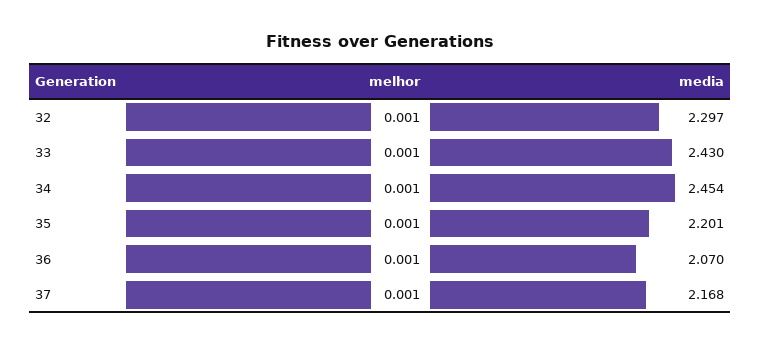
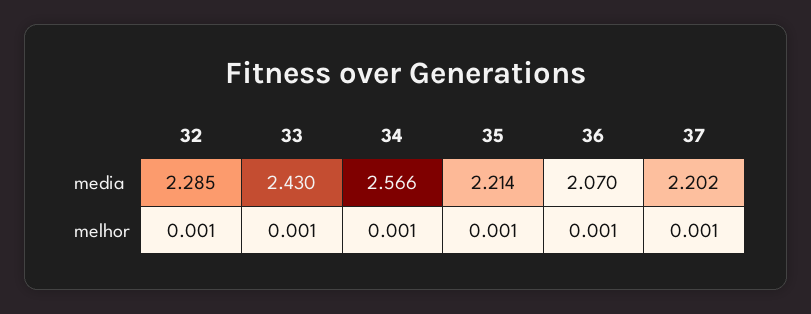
media, 32: 2.297 -> 2.285
media, 34: 2.454 -> 2.566
media, 35: 2.201 -> 2.214
media, 37: 2.168 -> 2.202

